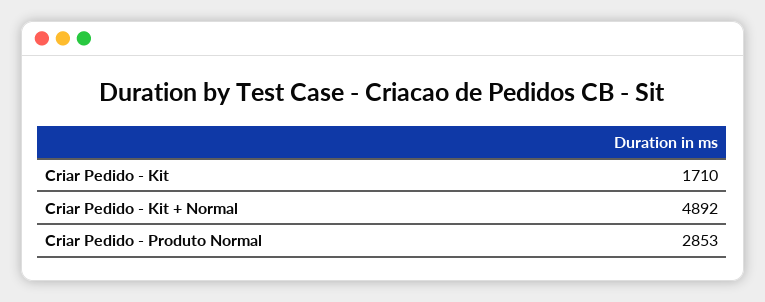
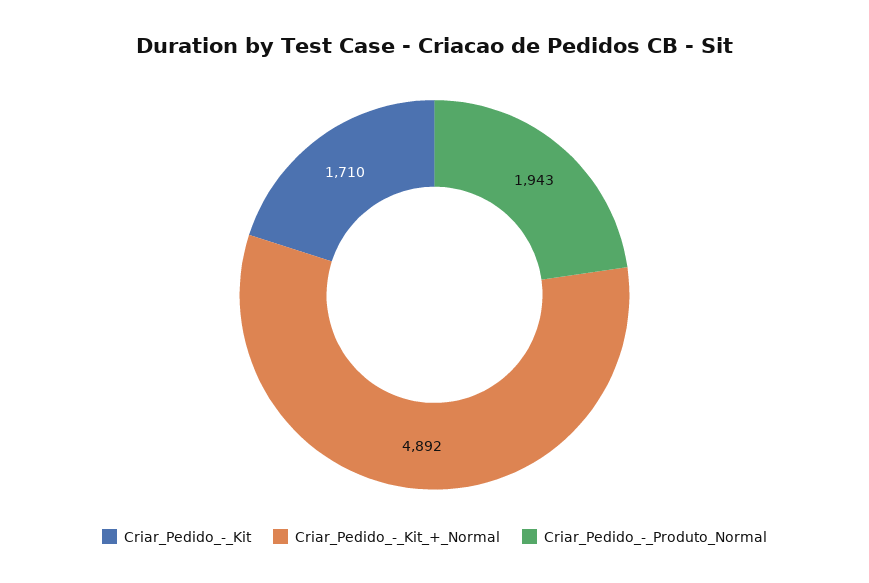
Criar Pedido - Produto Normal: 2853 -> 1943

